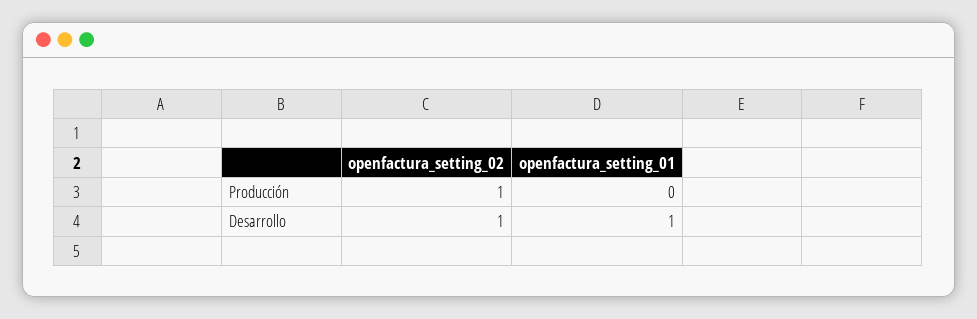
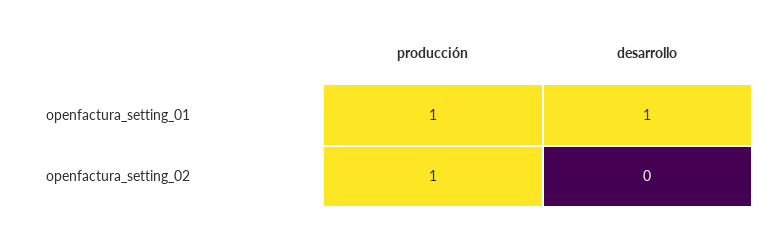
openfactura_setting_01, Producción: 0 -> 1
openfactura_setting_02, Desarrollo: 1 -> 0

